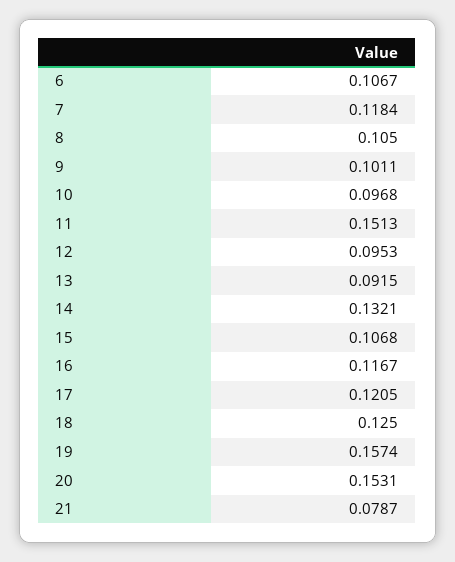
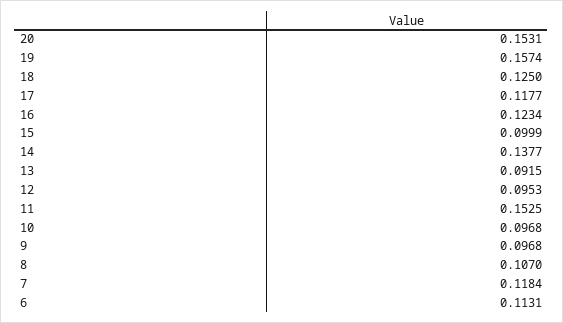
6: 0.1067 -> 0.1131
8: 0.105 -> 0.107
9: 0.1011 -> 0.0968
11: 0.1513 -> 0.1525
14: 0.1321 -> 0.1377
15: 0.1068 -> 0.0999
16: 0.1167 -> 0.1234
17: 0.1205 -> 0.1177
21: 0.0787 -> none

